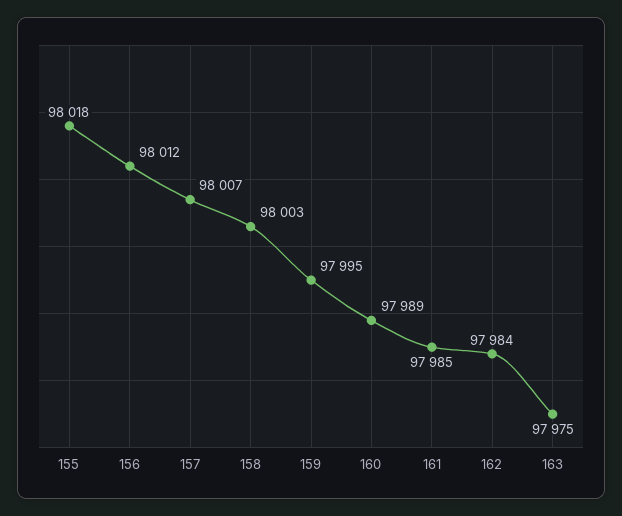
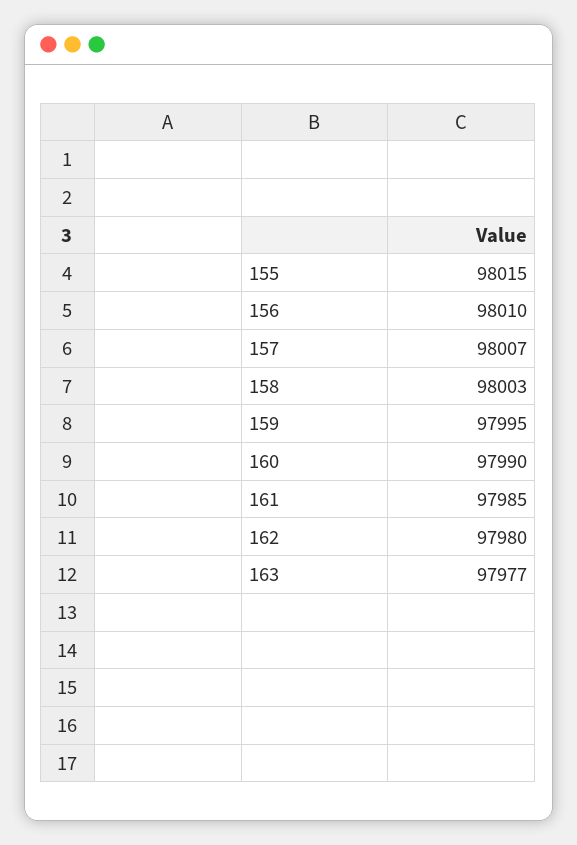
155: 98018 -> 98015
156: 98012 -> 98010
160: 97989 -> 97990
162: 97984 -> 97980
163: 97975 -> 97977

